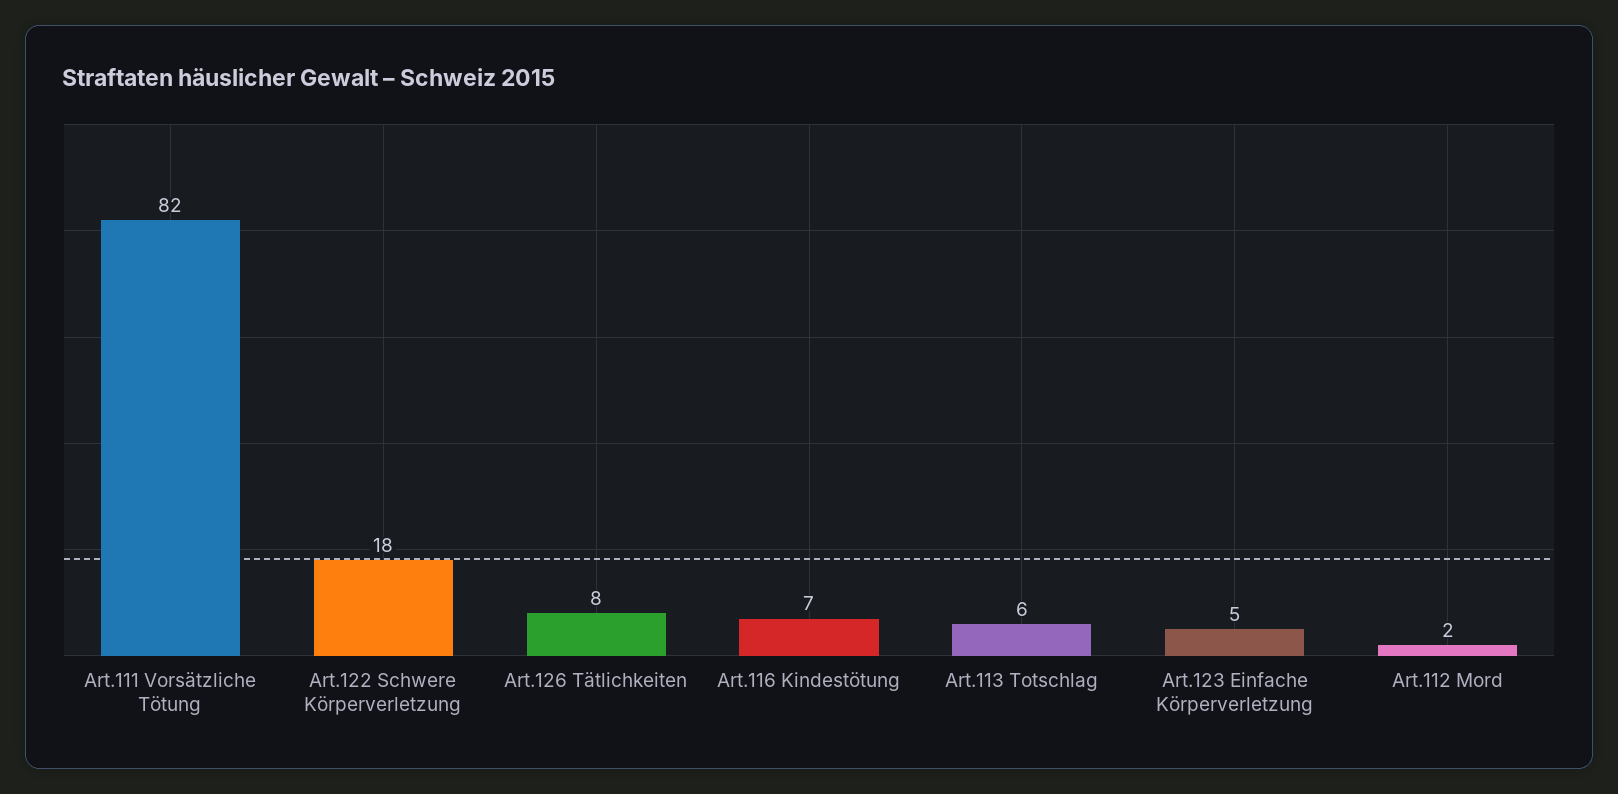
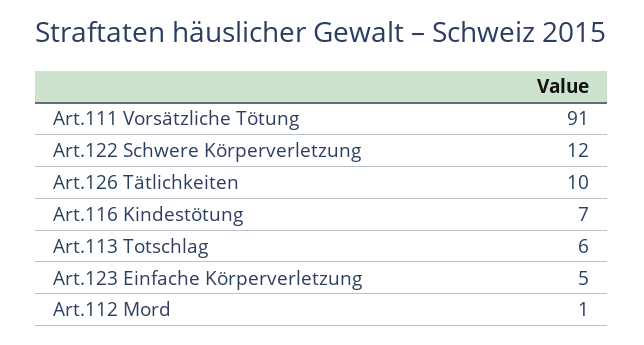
Art.111 Vorsätzliche Tötung: 82 -> 91
Art.122 Schwere Körperverletzung: 18 -> 12
Art.126 Tätlichkeiten: 8 -> 10
Art.112 Mord: 2 -> 1

